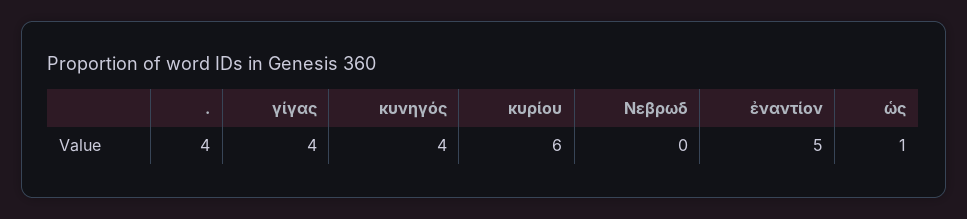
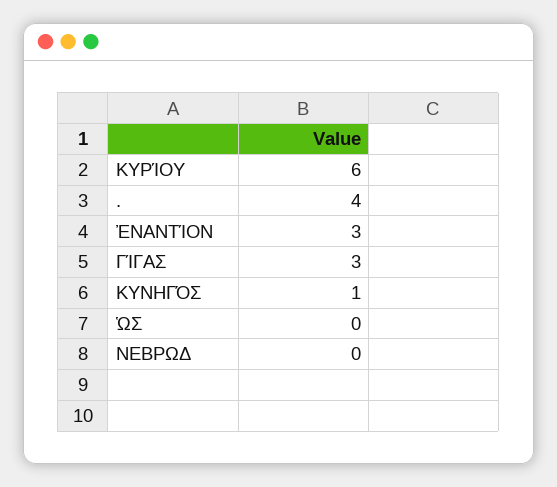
γίγας: 4 -> 3
κυνηγός: 4 -> 1
ἐναντίον: 5 -> 3
ὡς: 1 -> 0

